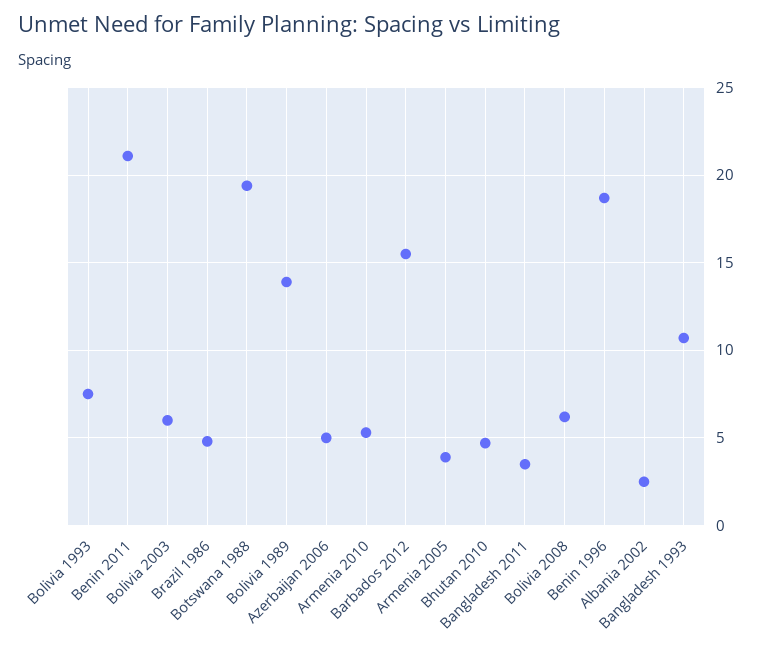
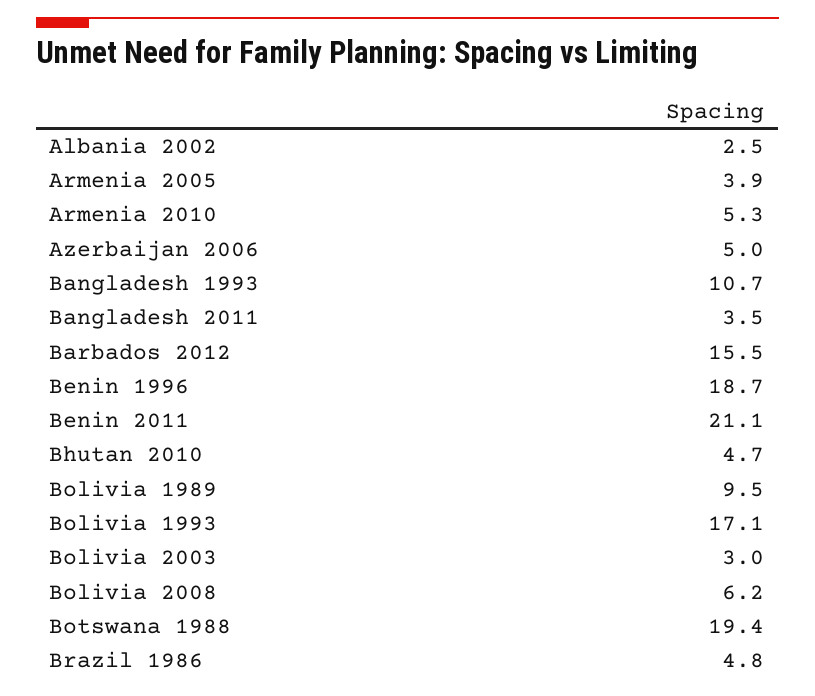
Bolivia 1993: 7.5 -> 17.1
Bolivia 2003: 6 -> 3
Bolivia 1989: 14 -> 9.5

